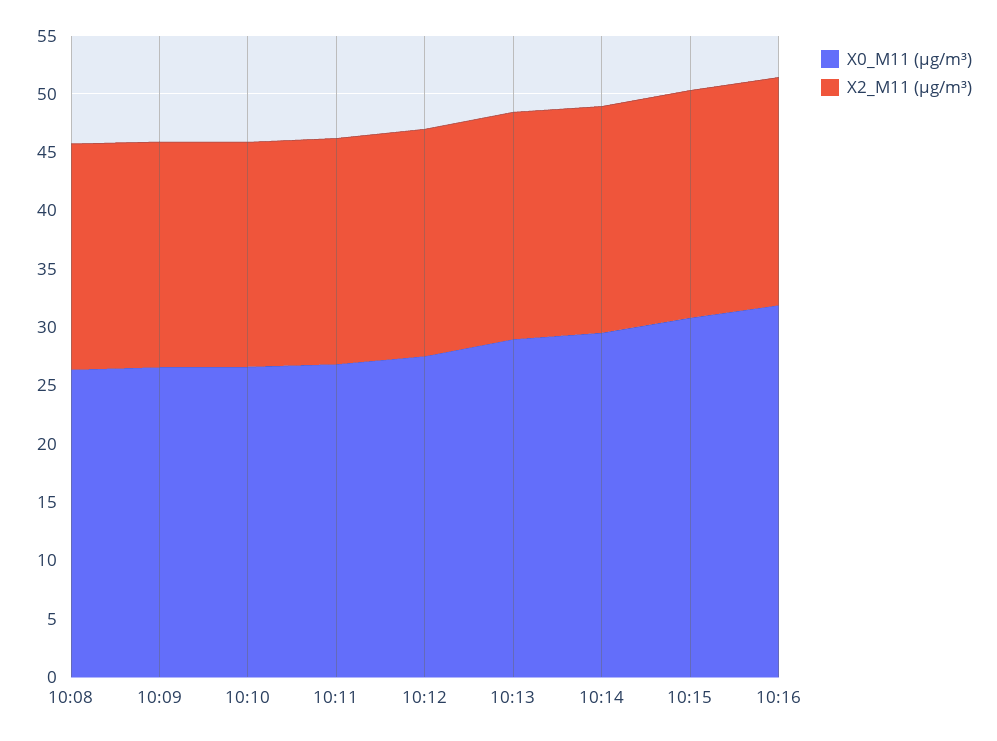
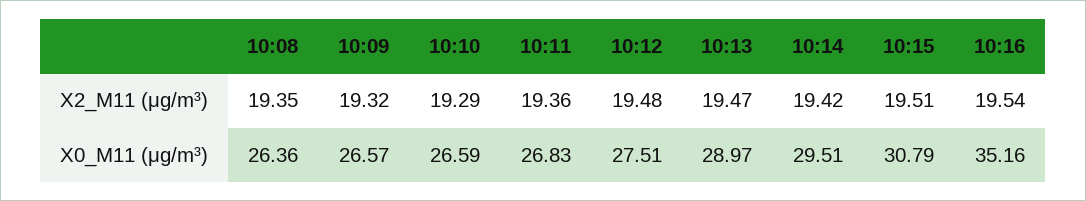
X0_M11 (μg/m³), 10:16: 32 -> 35.16

